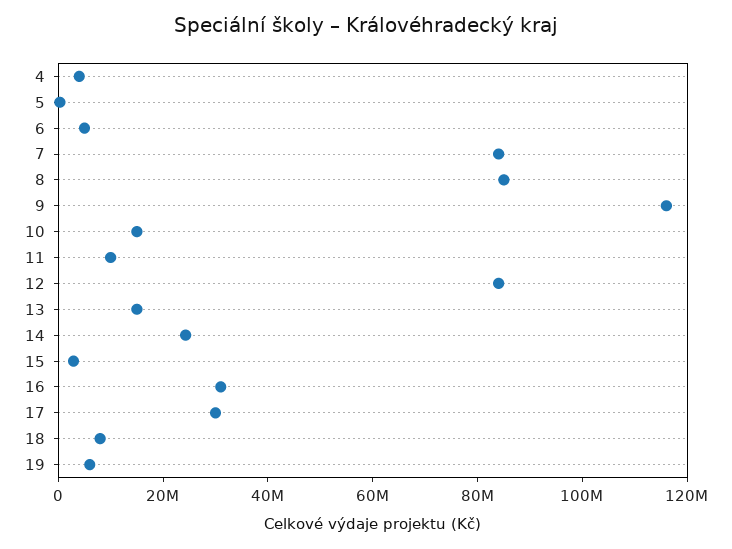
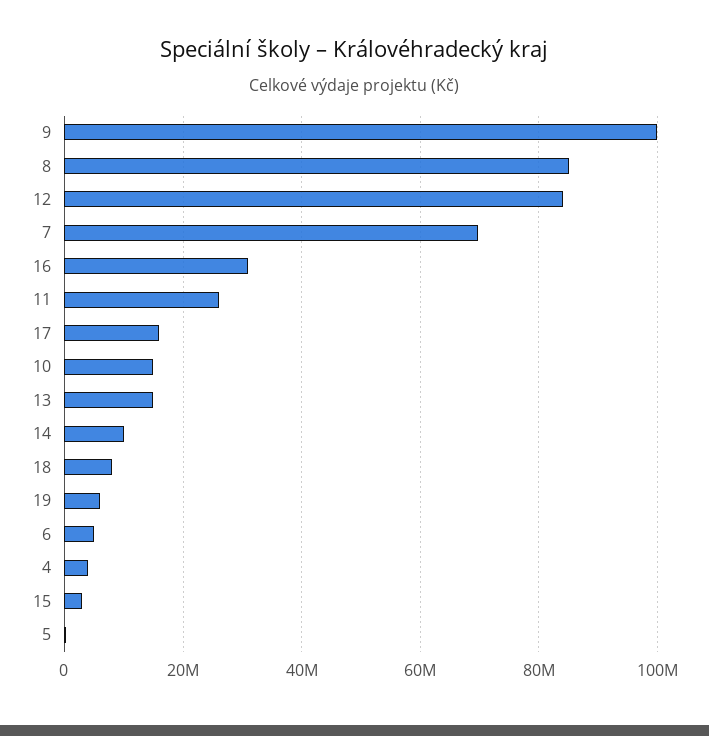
7: 85000000 -> 70000000
9: 115000000 -> 100000000
11: 10000000 -> 26000000
14: 25000000 -> 10000000
17: 30000000 -> 16000000

